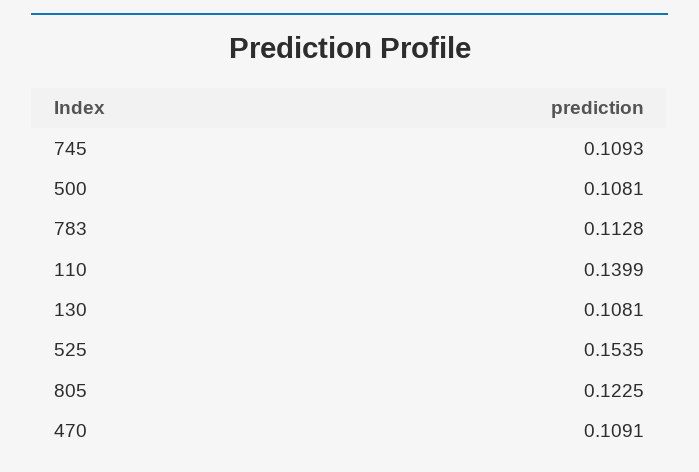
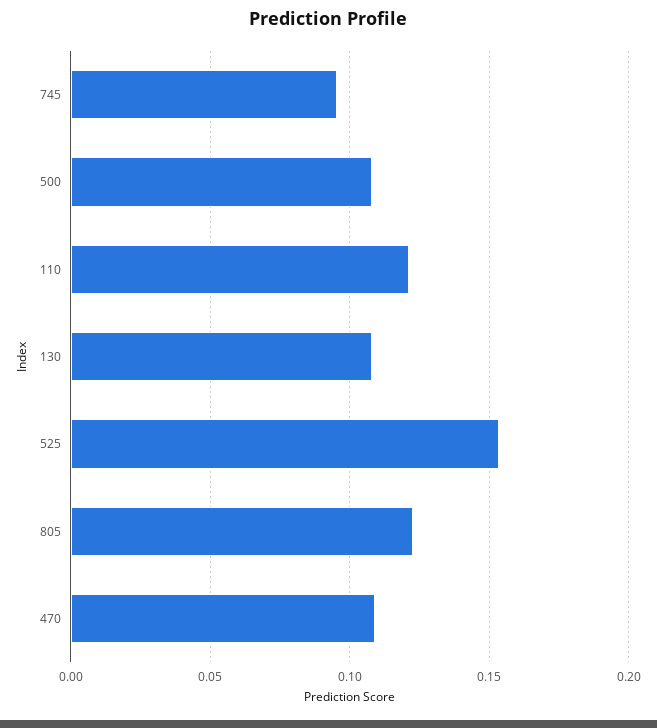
745: 0.1093 -> 0.095
783: 0.1128 -> none
110: 0.1399 -> 0.12

